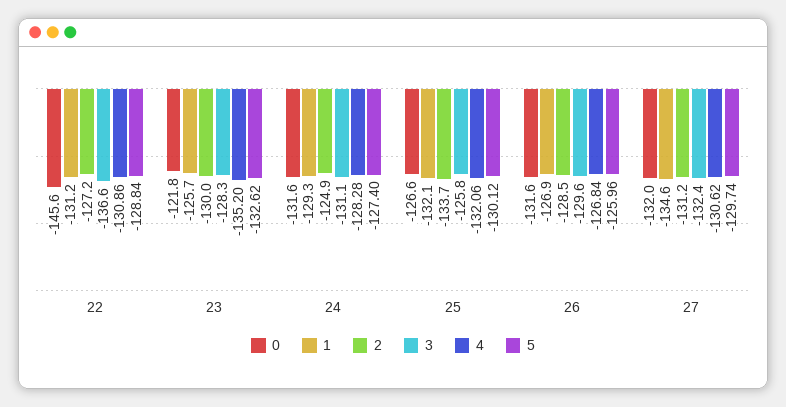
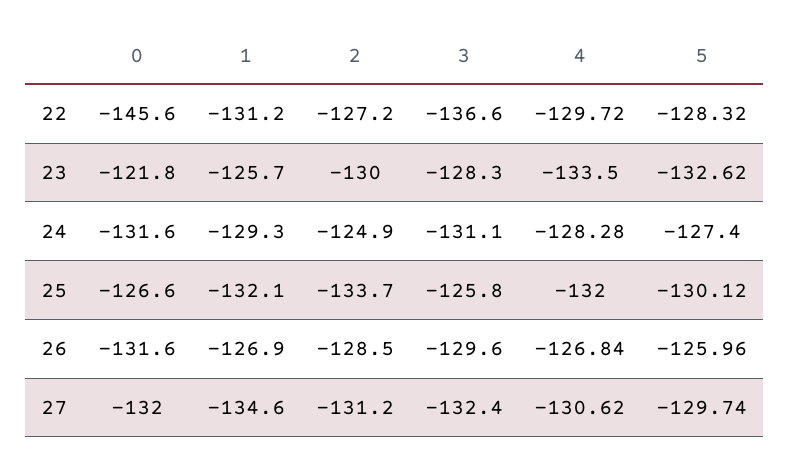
4, 22: -130.86 -> -129.72
5, 22: -128.84 -> -128.32
4, 23: -135.2 -> -133.5
4, 25: -132.06 -> -132

